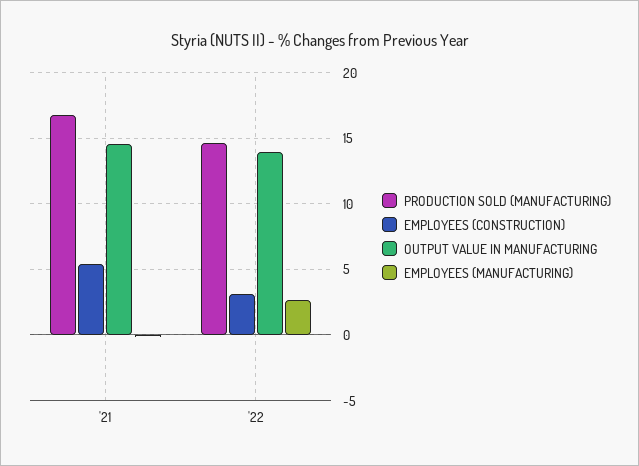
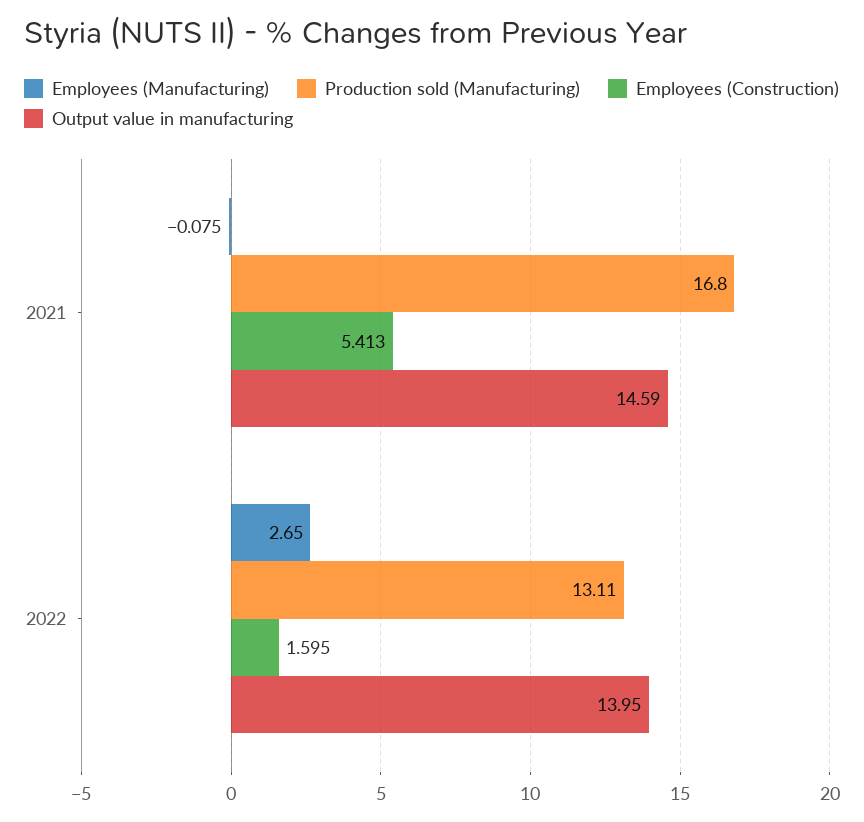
PRODUCTION SOLD (MANUFACTURING), '22: 14.5 -> 13.11
EMPLOYEES (CONSTRUCTION), '22: 3 -> 1.595

